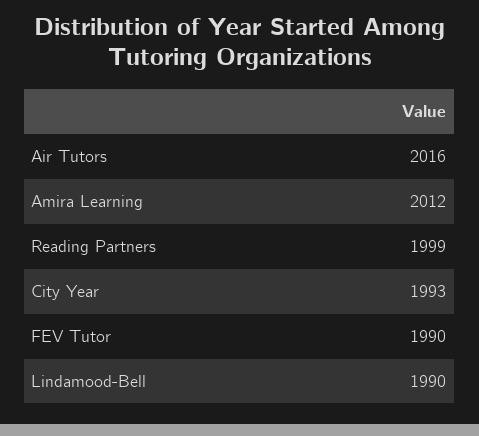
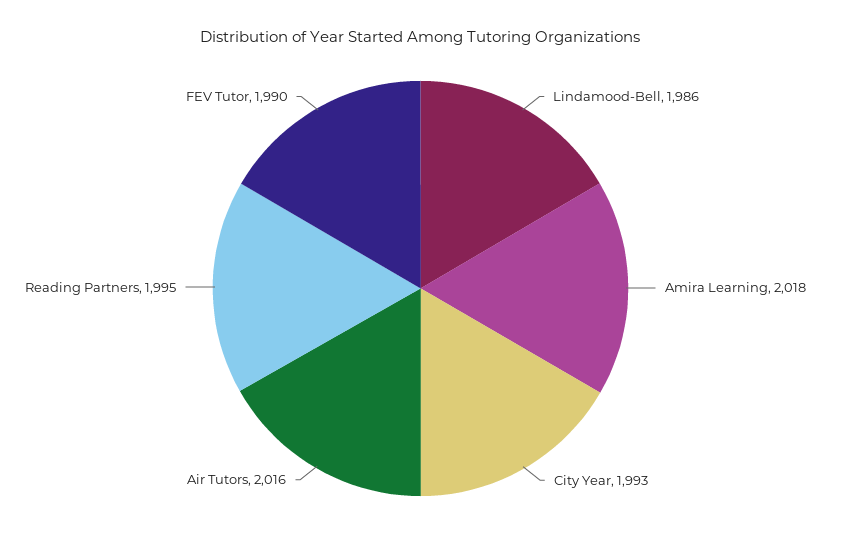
Amira Learning: 2012 -> 2018
Reading Partners: 1999 -> 1995
Lindamood-Bell: 1990 -> 1986

